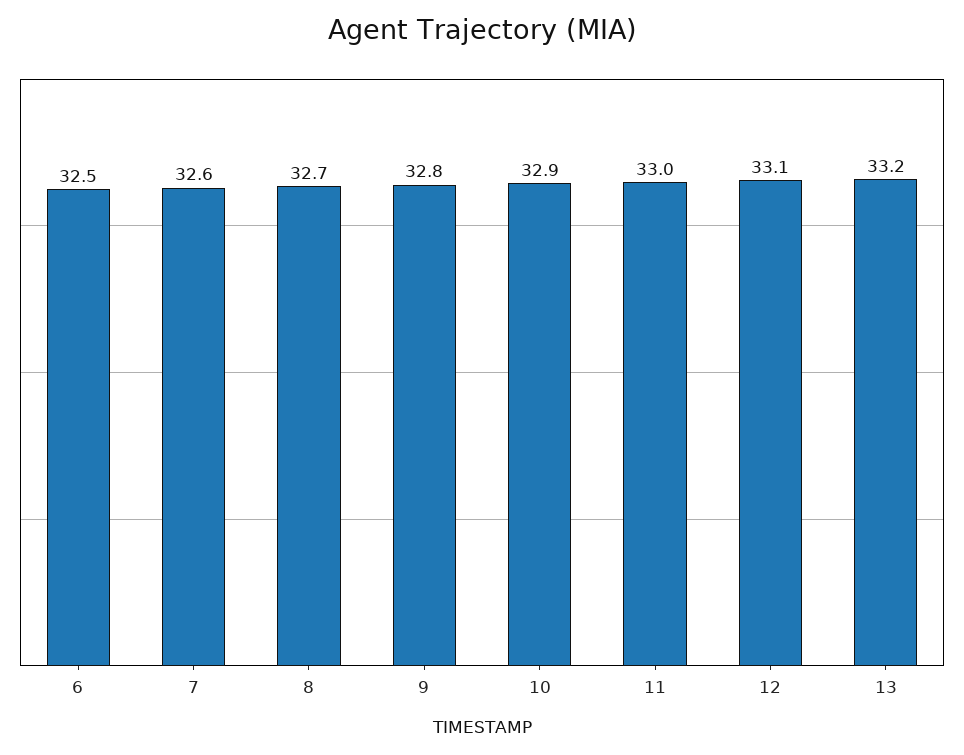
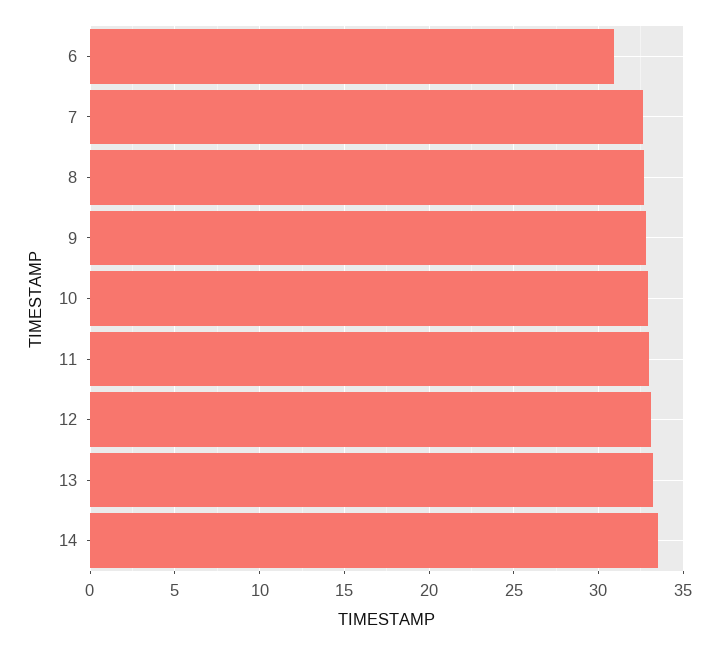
6: 32.5 -> 31
14: none -> 33.5

